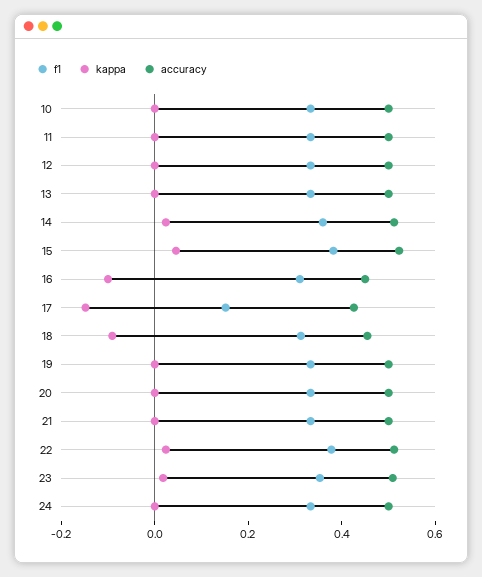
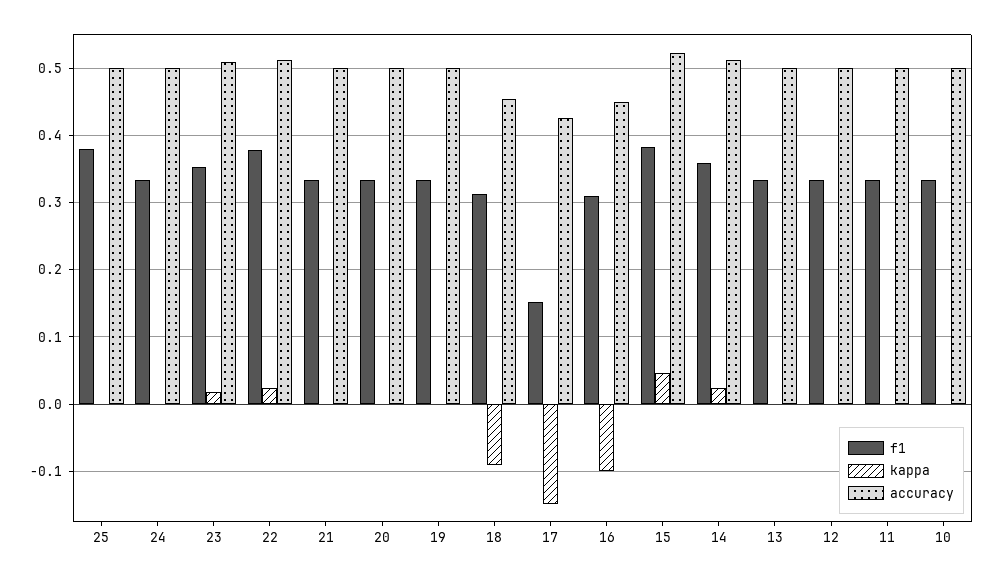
f1, 25: none -> 0.38
kappa, 25: none -> 0
accuracy, 25: none -> 0.5

